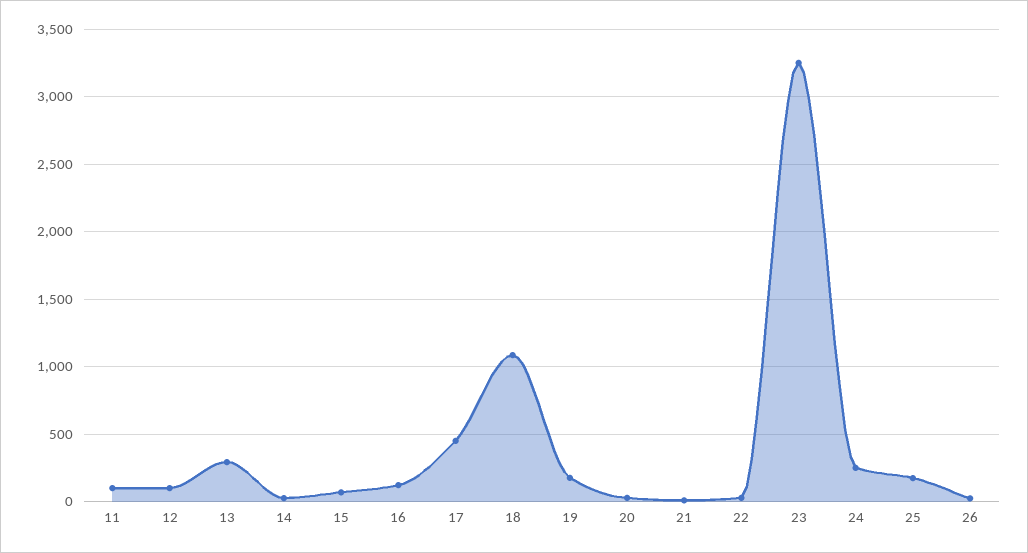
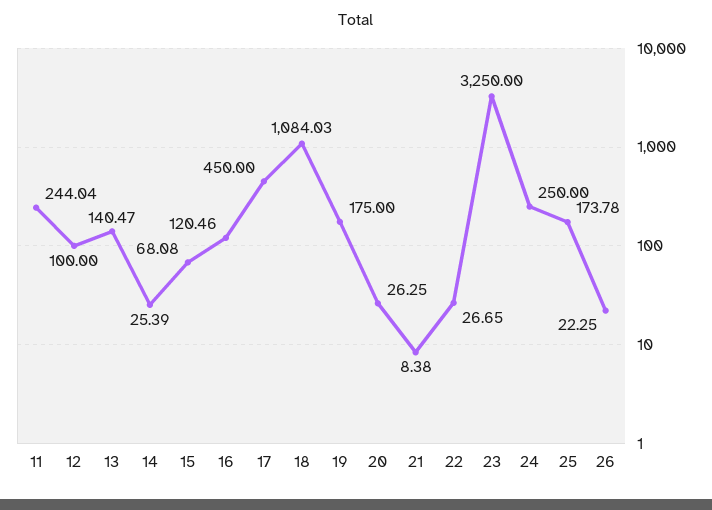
11: 100 -> 244.04
13: 300 -> 140.47

